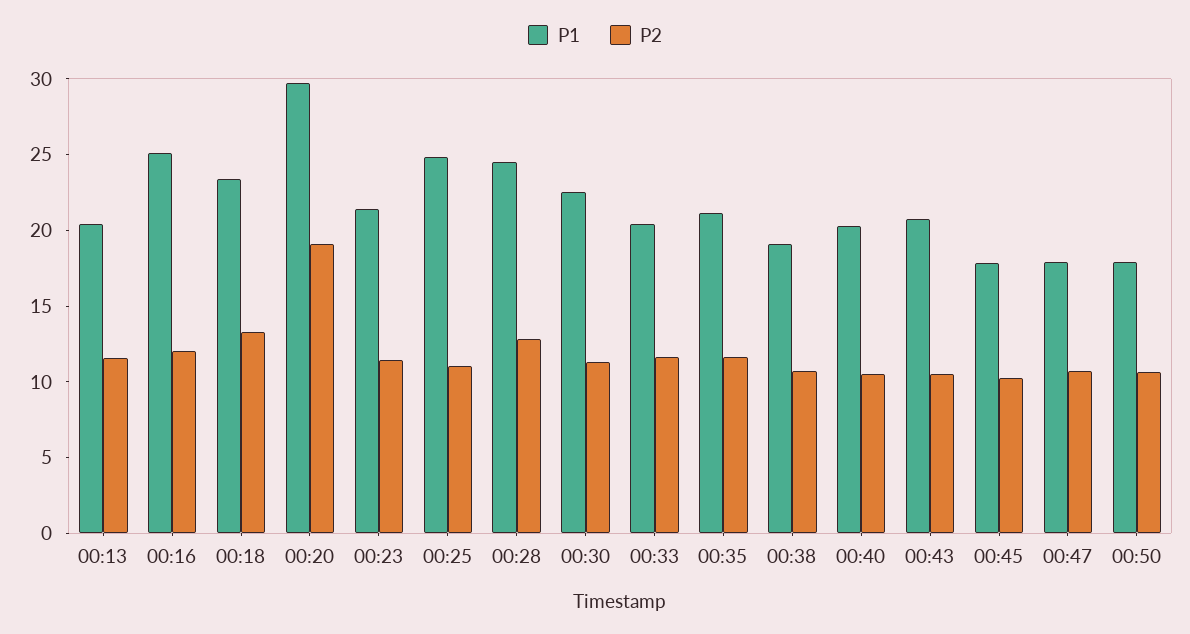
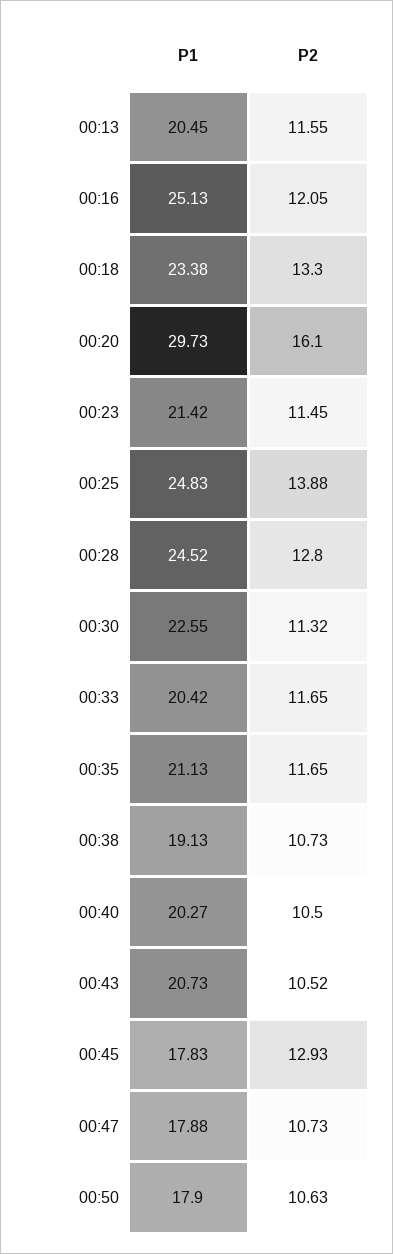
P2, 00:20: 19 -> 16.1
P2, 00:25: 11 -> 13.88
P2, 00:45: 10 -> 12.93

